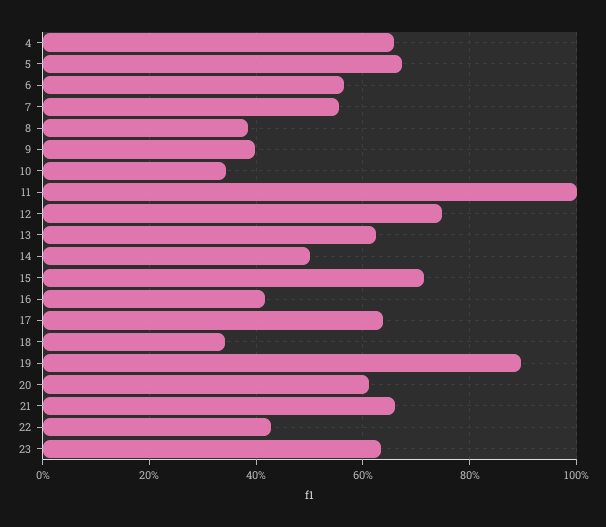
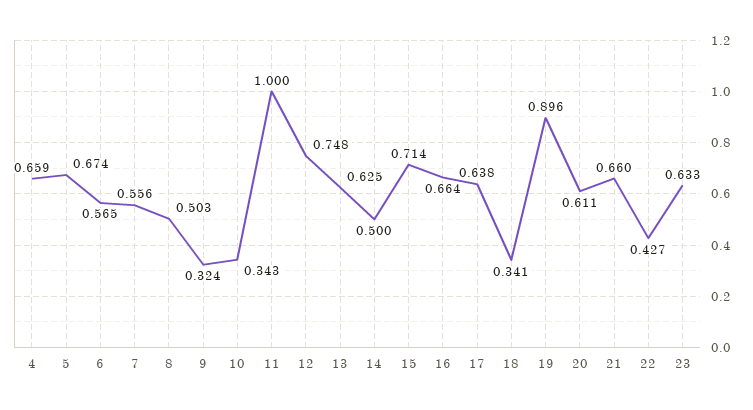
8: 0.38 -> 0.503
9: 0.4 -> 0.324
16: 0.42 -> 0.664

